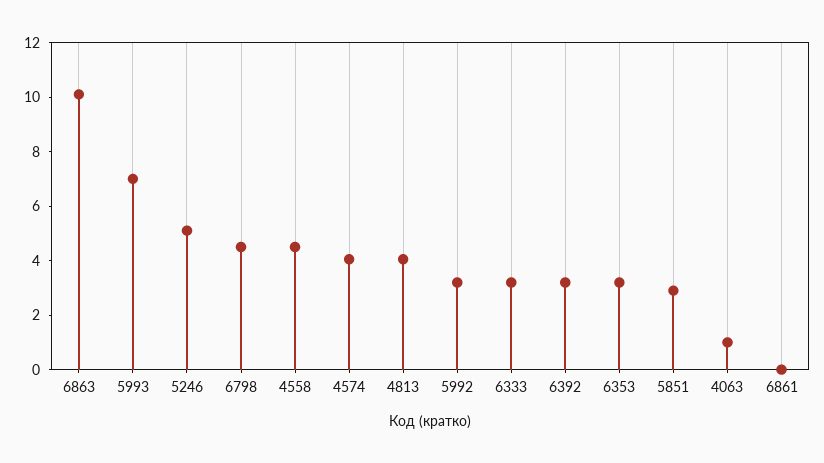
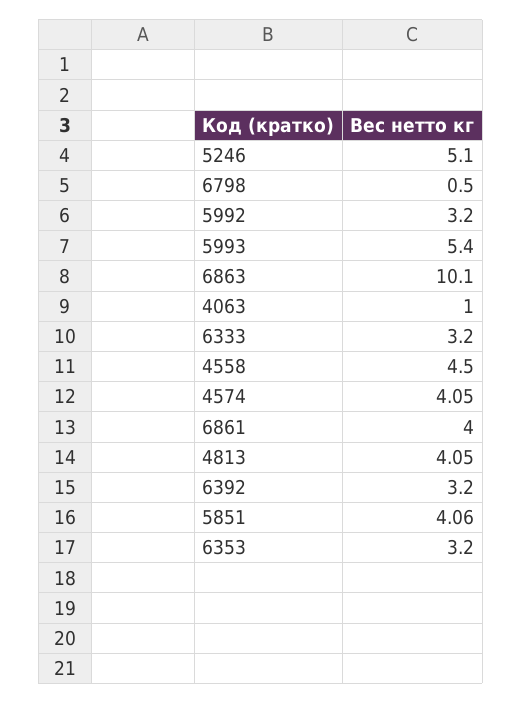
5993: 7 -> 5.4
6798: 4.5 -> 0.5
5851: 3 -> 4.06
6861: 0 -> 4

